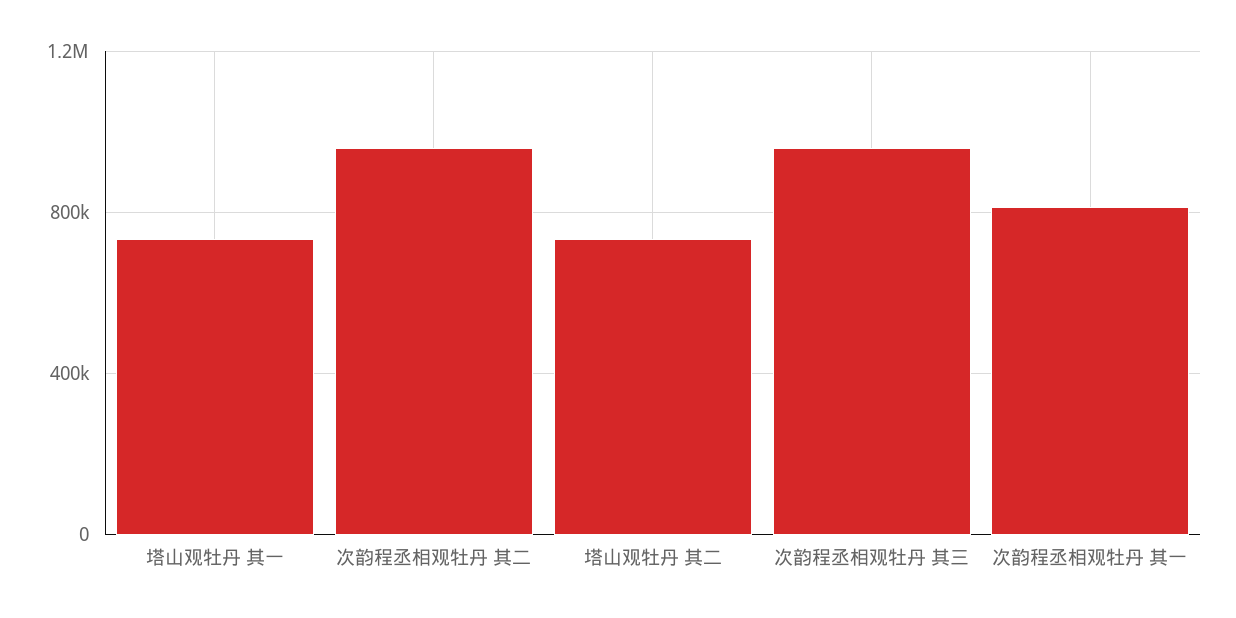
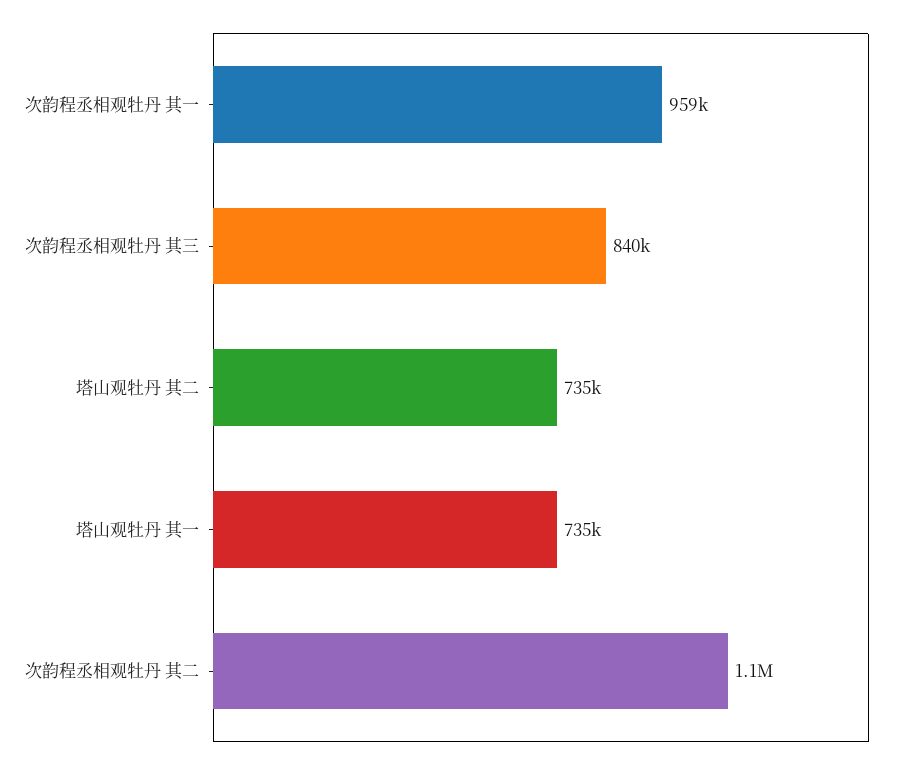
次韵程丞相观牡丹 其二: 950000 -> 1100000
次韵程丞相观牡丹 其三: 950000 -> 840000
次韵程丞相观牡丹 其一: 800000 -> 959000

